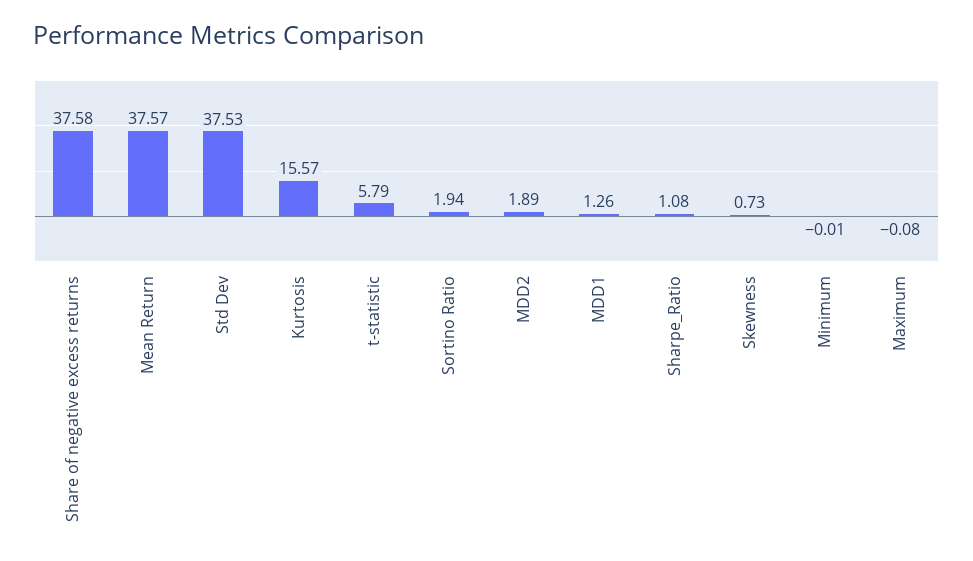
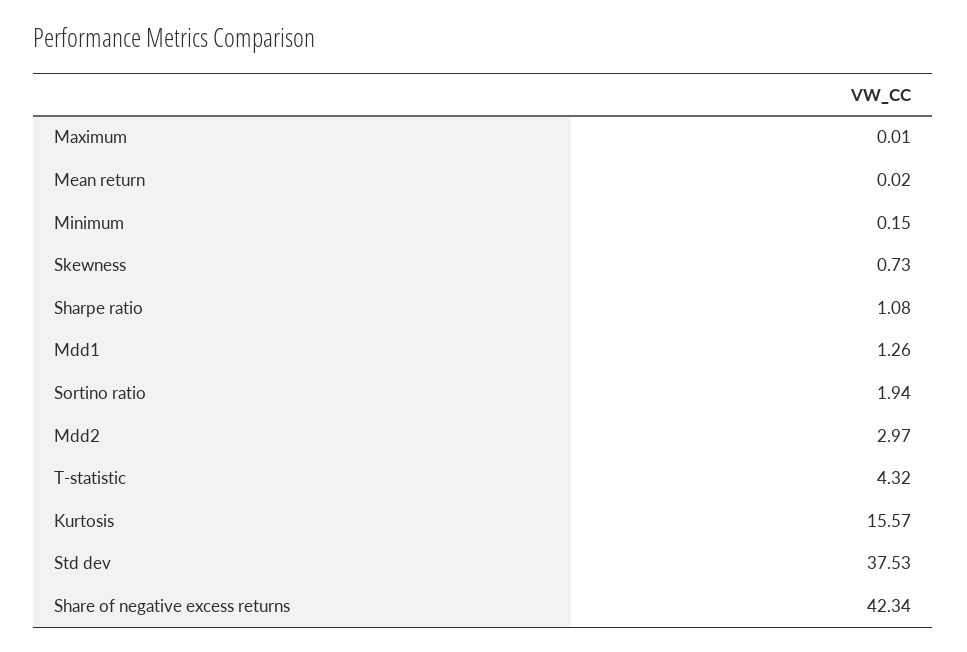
Share of negative excess returns: 37.58 -> 42.34
Mean Return: 37.57 -> 0.02
t-statistic: 5.79 -> 4.32
MDD2: 1.89 -> 2.97
Minimum: -0.01 -> 0.15
Maximum: -0.08 -> 0.01

